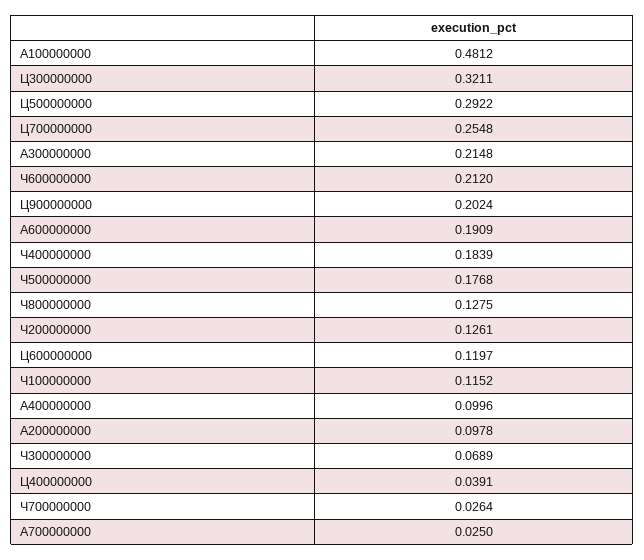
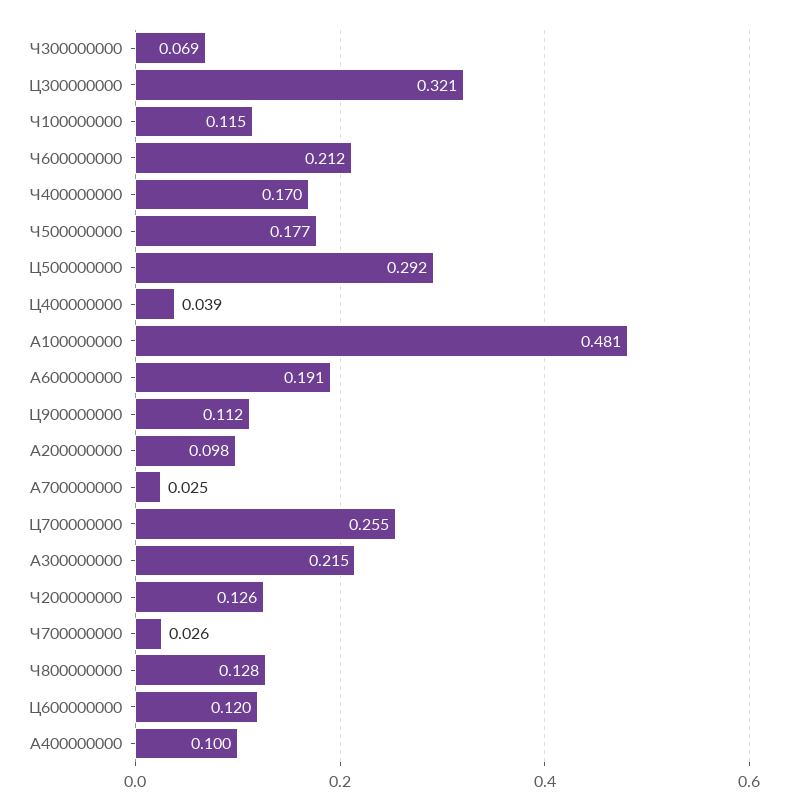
Ц900000000: 0.2024 -> 0.112
Ч400000000: 0.1839 -> 0.17

